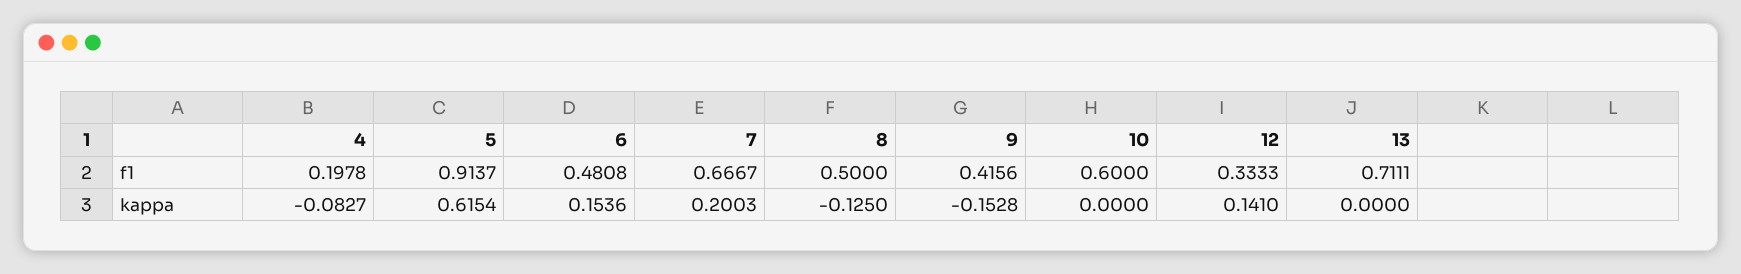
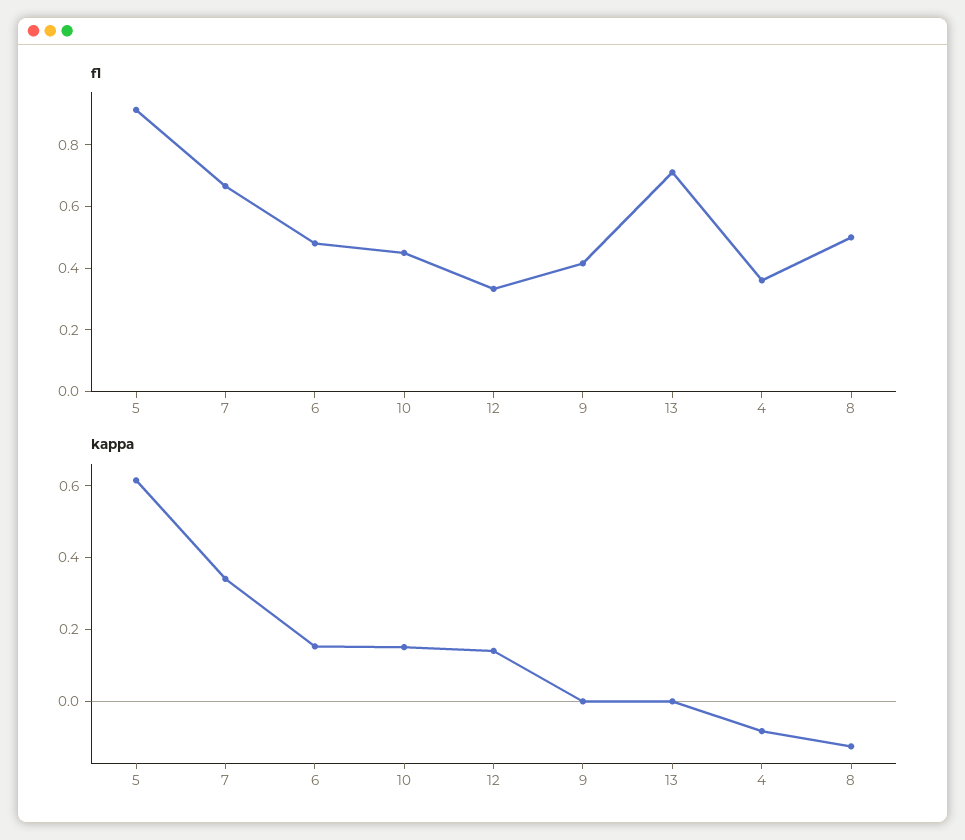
f1, 4: 0.1978 -> 0.35
f1, 10: 0.6 -> 0.45
kappa, 7: 0.2003 -> 0.35
kappa, 9: -0.1528 -> 0
kappa, 10: 0 -> 0.15

